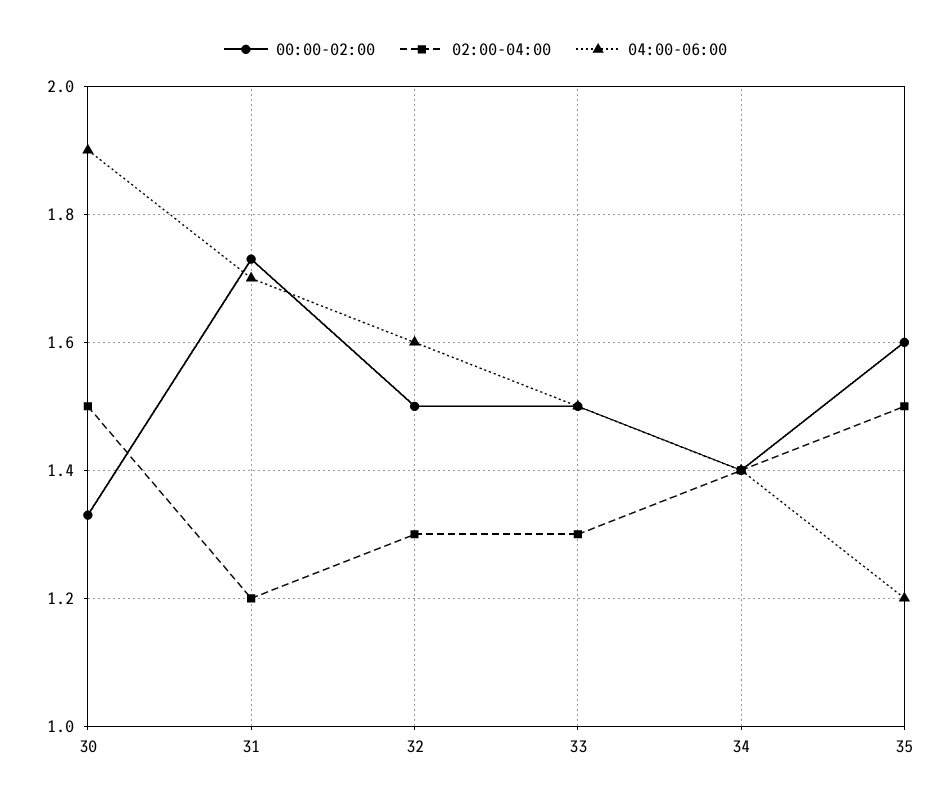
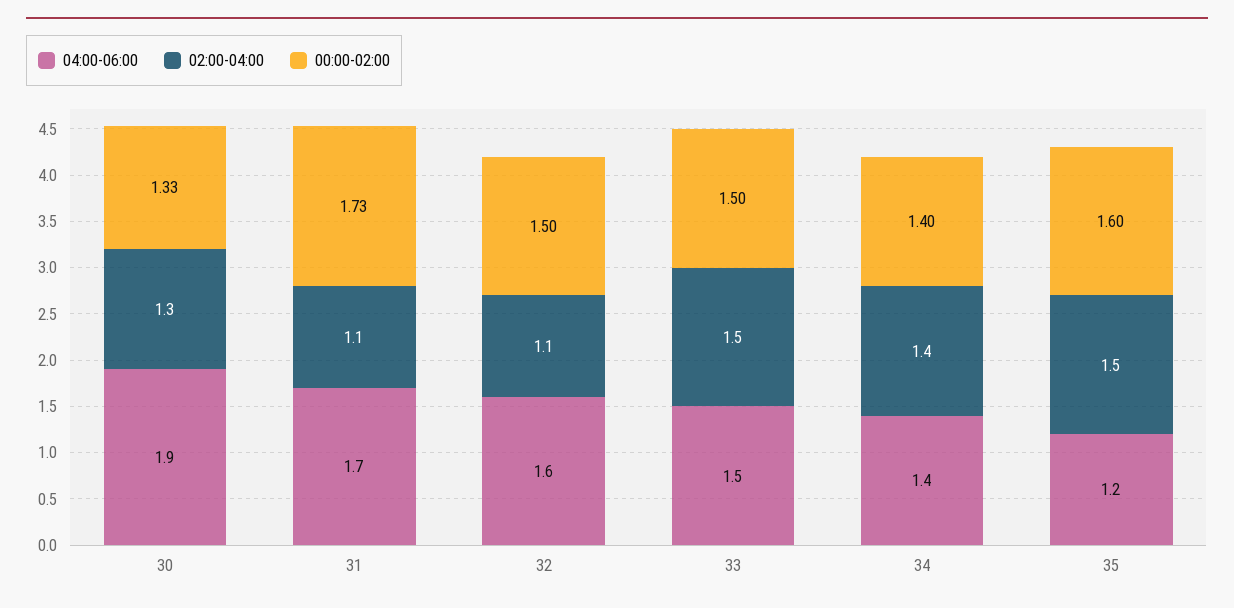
02:00-04:00, 30: 1.5 -> 1.3
02:00-04:00, 31: 1.2 -> 1.1
02:00-04:00, 32: 1.3 -> 1.1
02:00-04:00, 33: 1.3 -> 1.5

